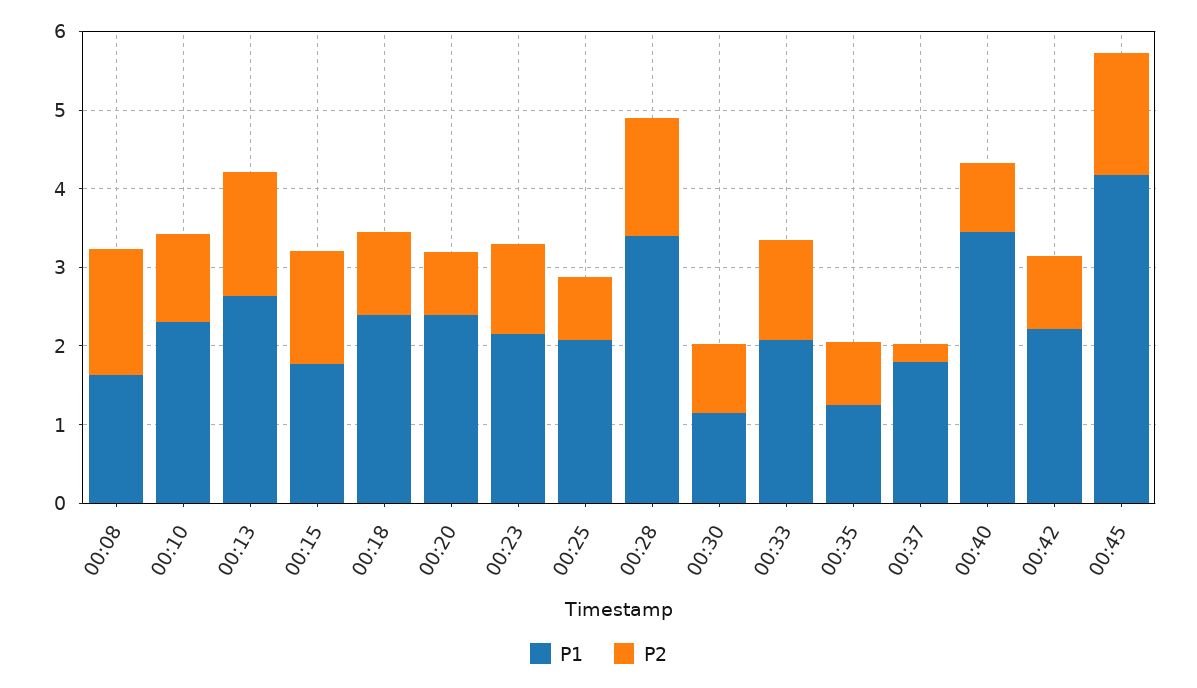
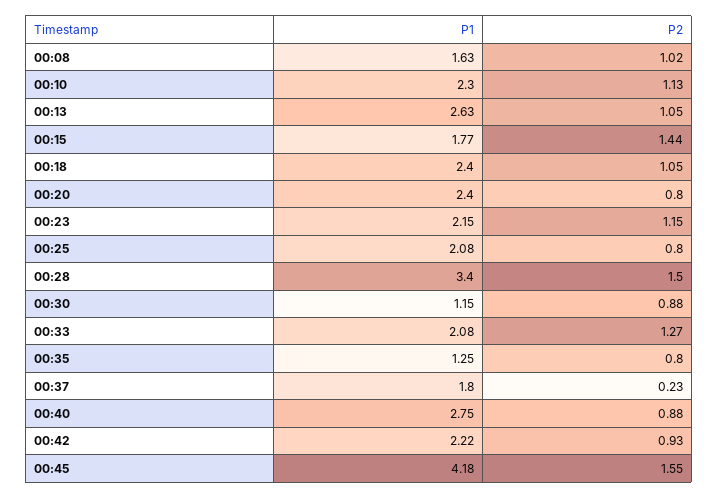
P2, 00:08: 1.6 -> 1.02
P2, 00:13: 1.6 -> 1.05
P1, 00:40: 3.4 -> 2.75

